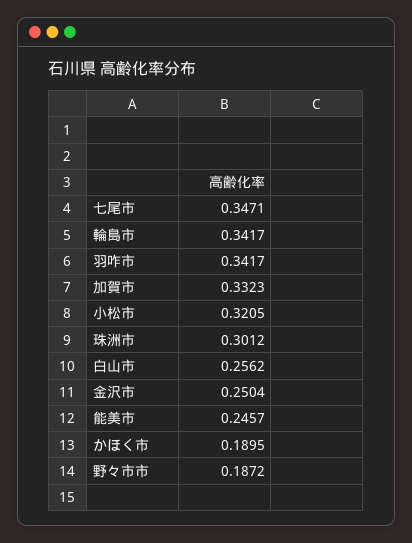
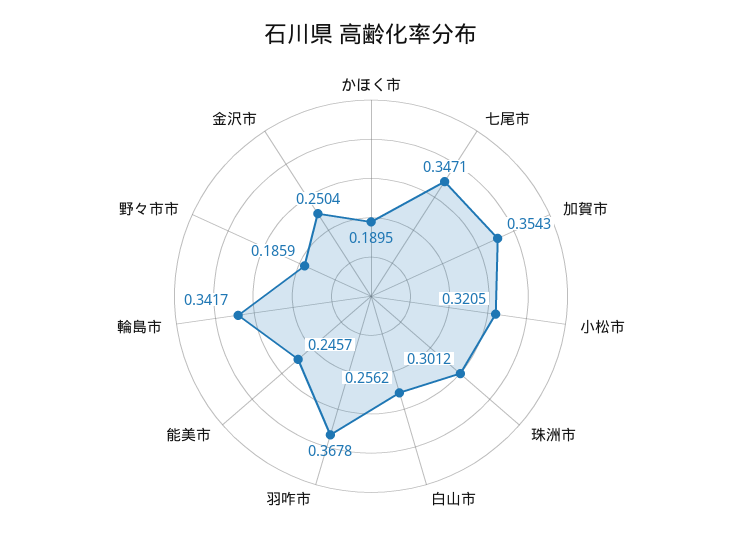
羽咋市: 0.3417 -> 0.3678
加賀市: 0.3323 -> 0.3543
野々市市: 0.1872 -> 0.1859

